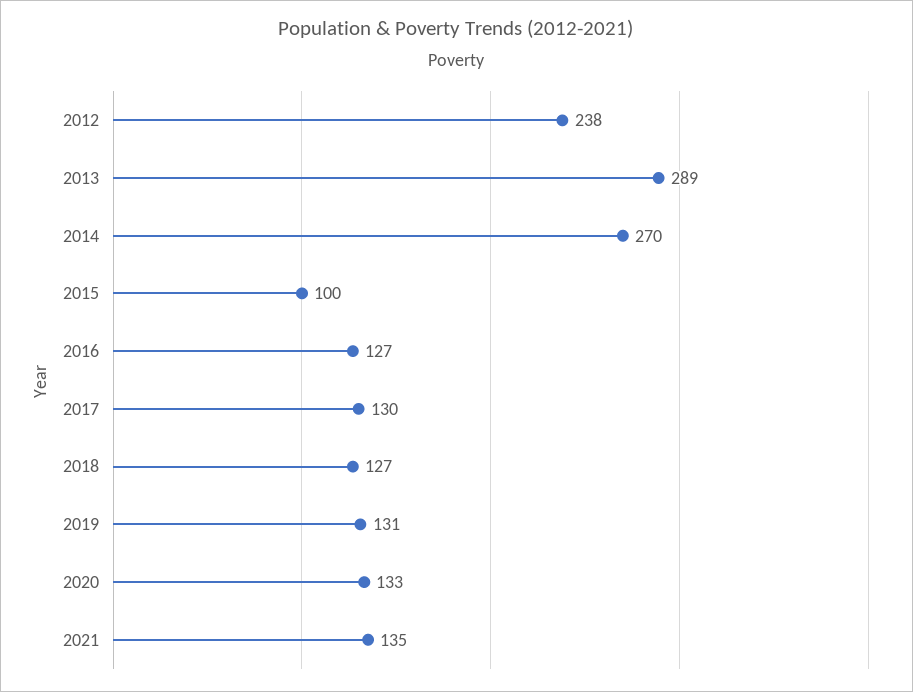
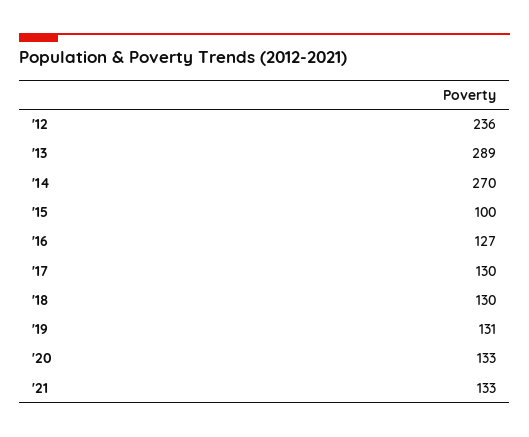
2012: 238 -> 236
2018: 127 -> 130
2021: 135 -> 133

